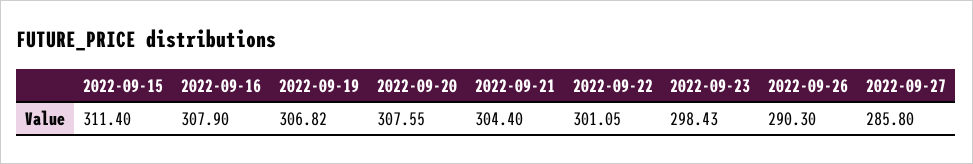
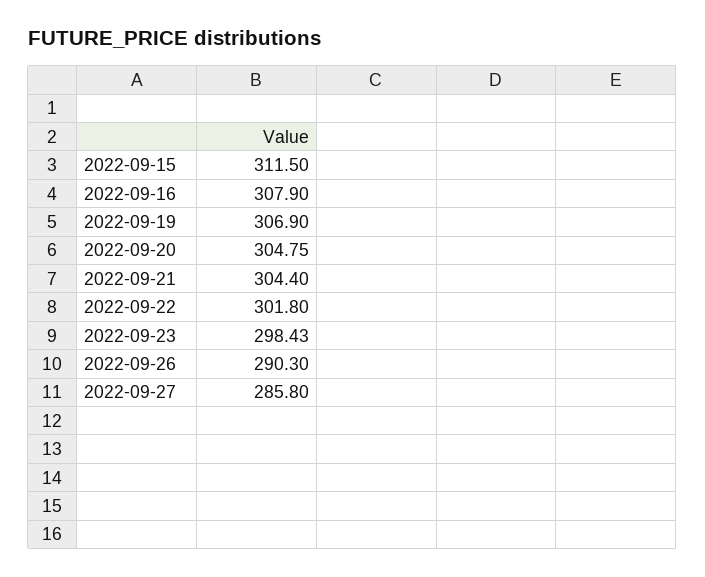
2022-09-15: 311.4 -> 311.5
2022-09-19: 306.82 -> 306.9
2022-09-20: 307.55 -> 304.75
2022-09-22: 301.05 -> 301.8

